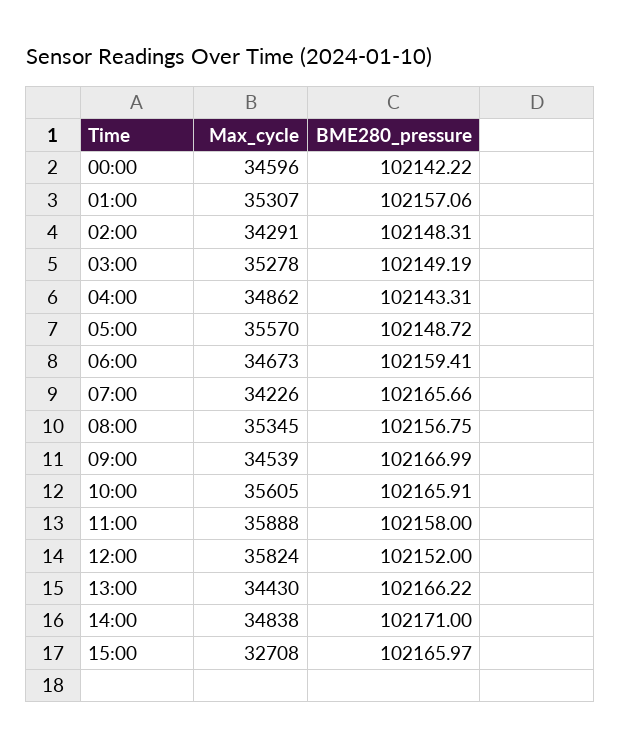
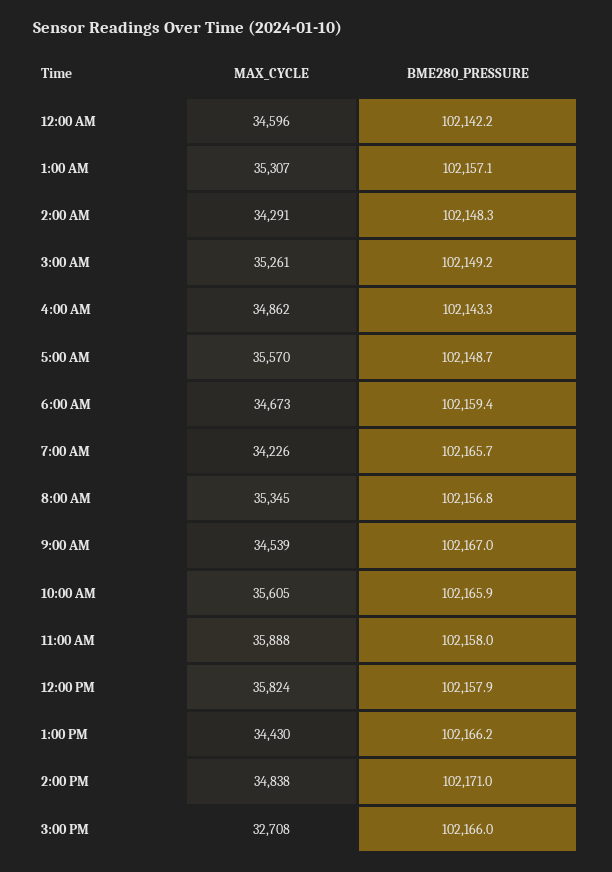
Max_cycle, 03:00: 35278 -> 35261
BME280_pressure, 12:00: 102152 -> 102157.9

